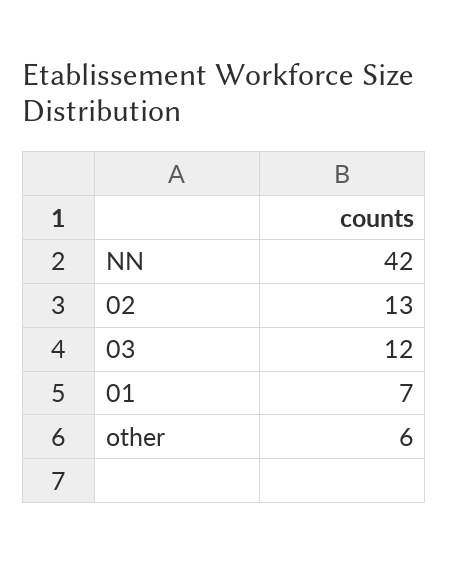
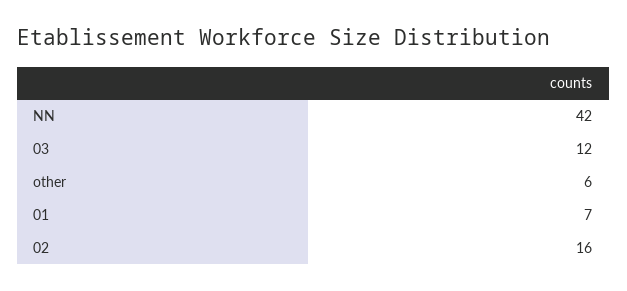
02: 13 -> 16

